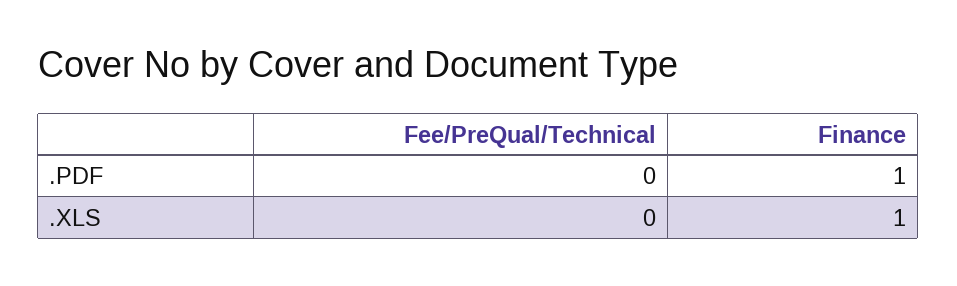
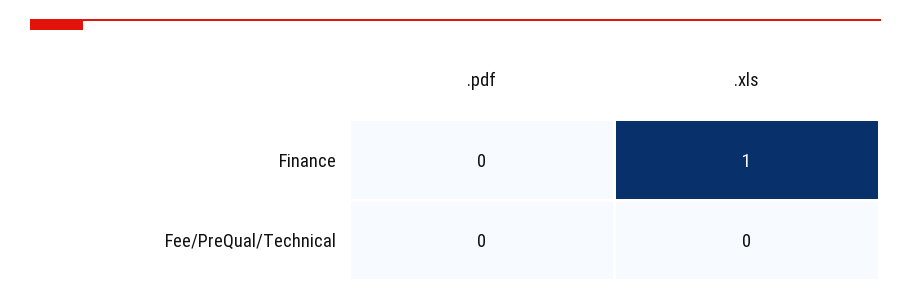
Finance, .PDF: 1 -> 0

